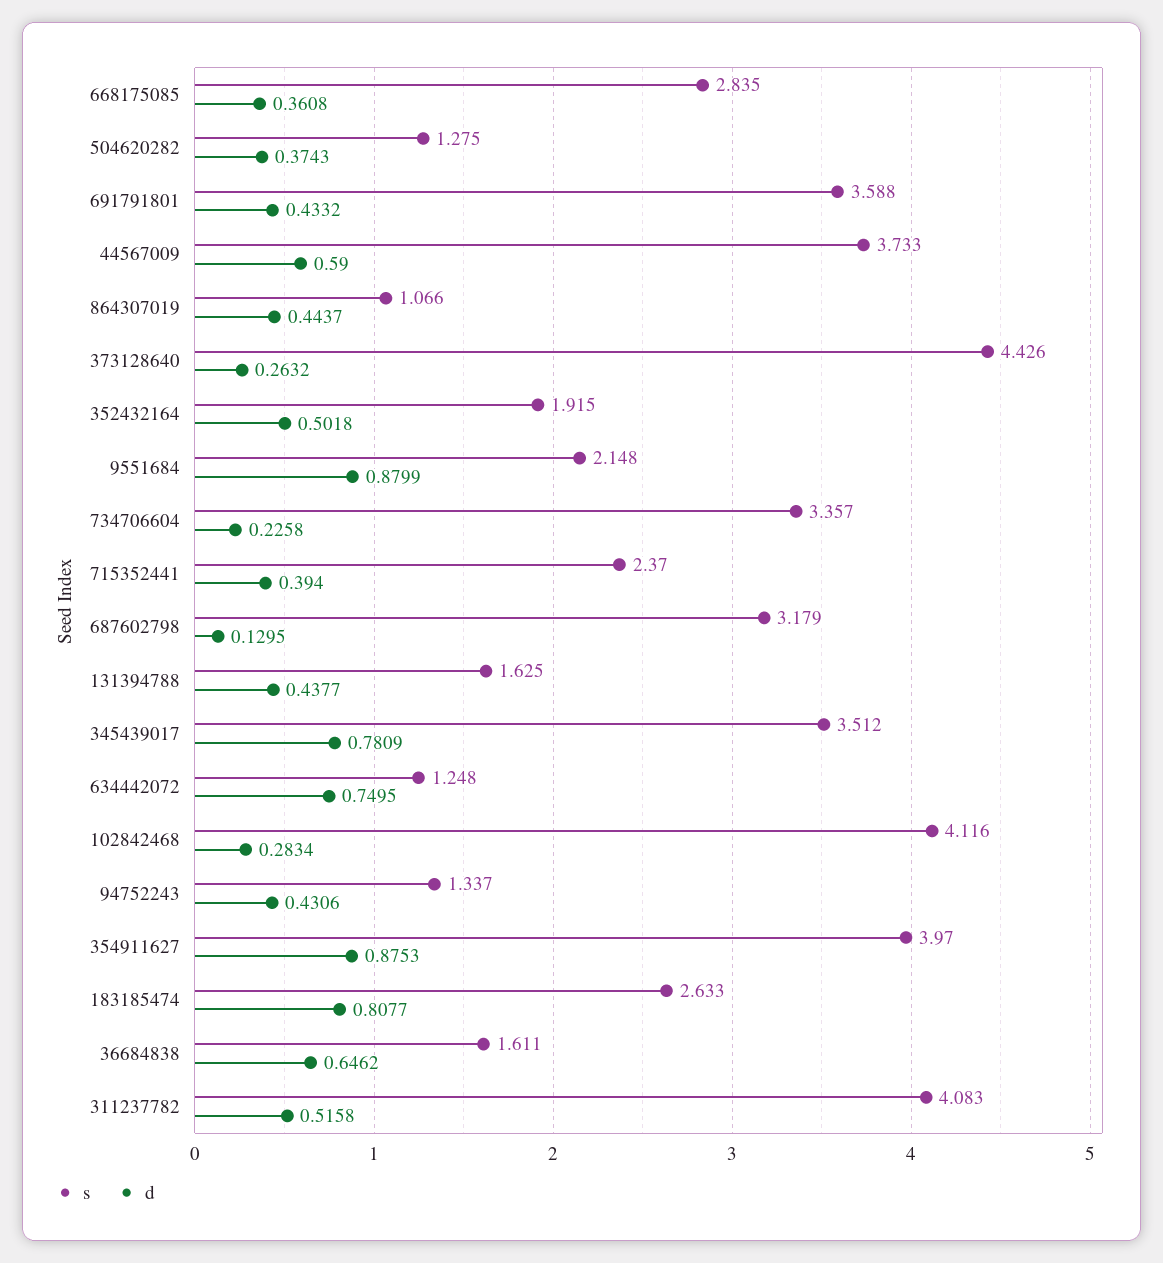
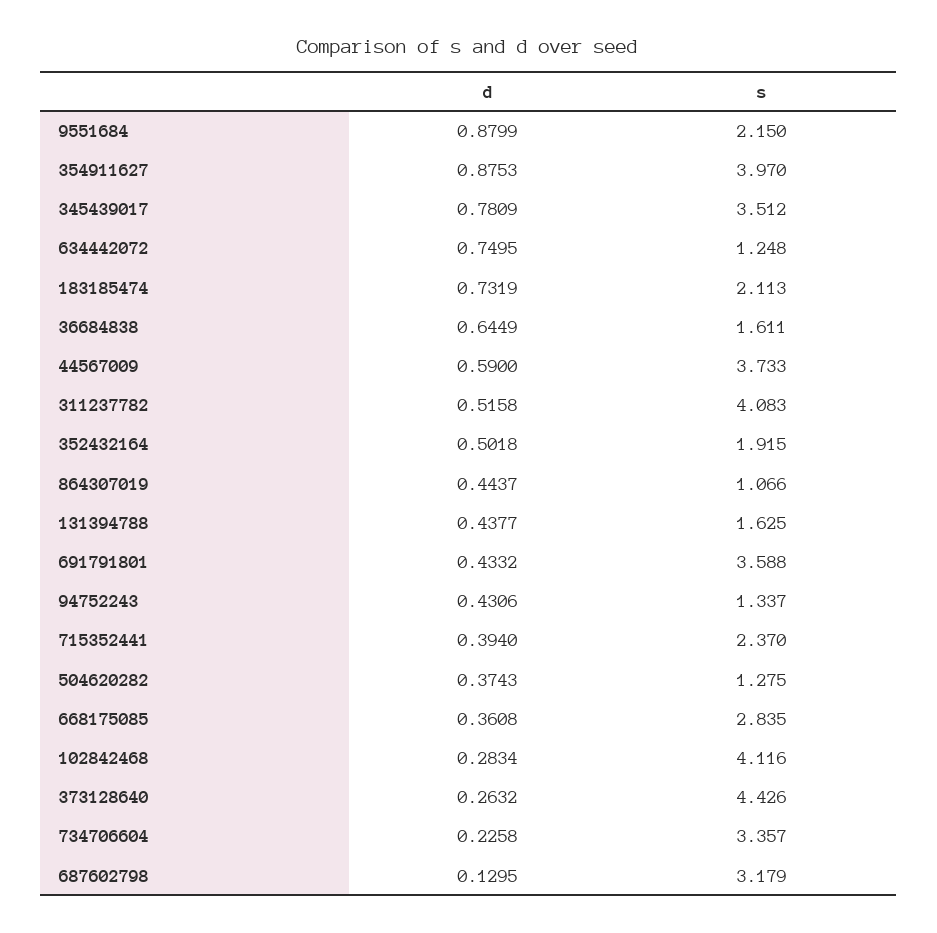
s, 9551684: 2.148 -> 2.15
s, 183185474: 2.633 -> 2.113
d, 183185474: 0.8077 -> 0.7319
d, 36684838: 0.6462 -> 0.6449

